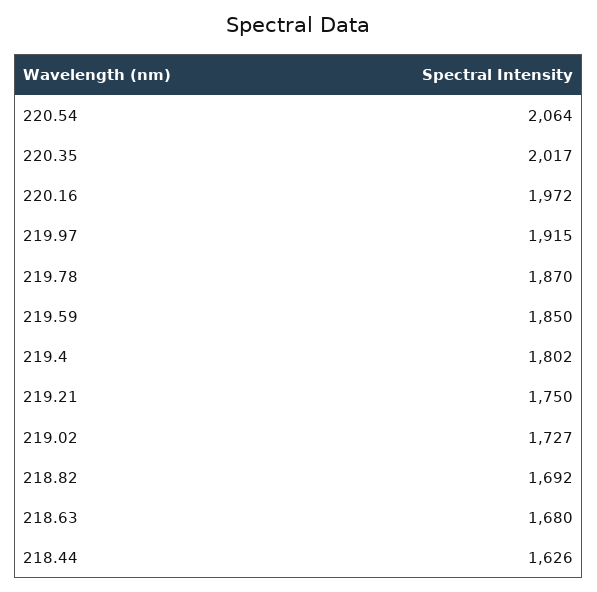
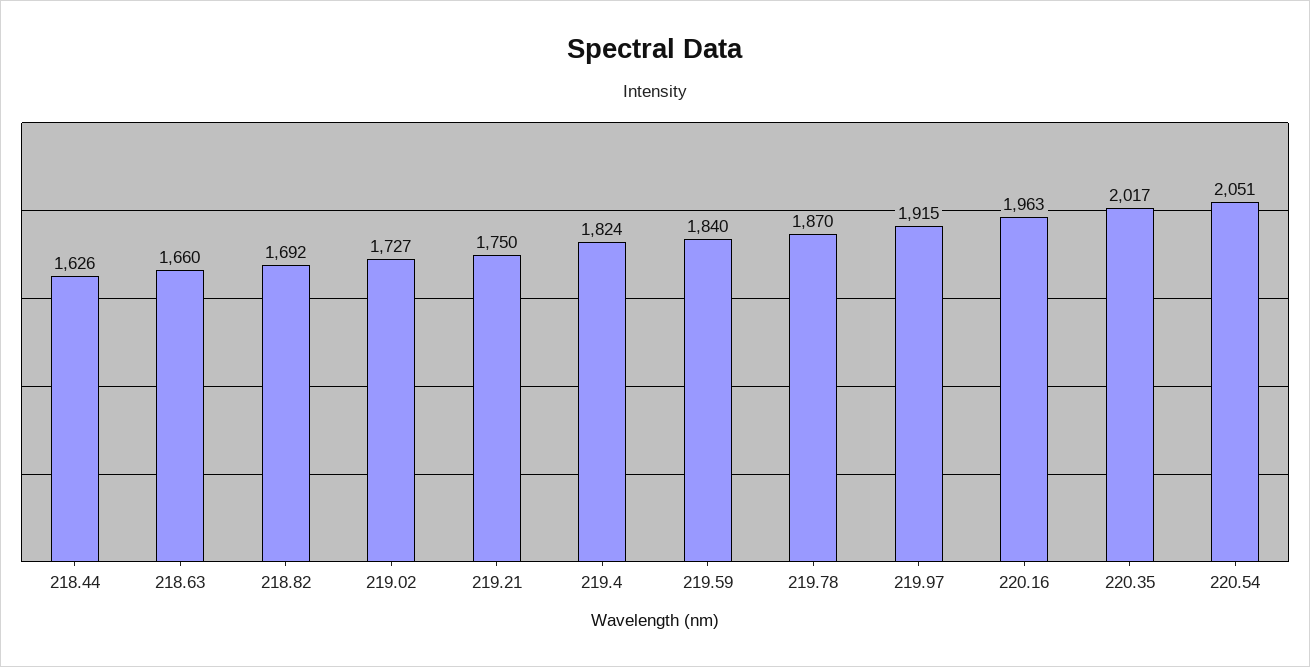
220.54: 2064 -> 2051
220.16: 1972 -> 1963
219.59: 1850 -> 1840
219.4: 1802 -> 1824
218.63: 1680 -> 1660

